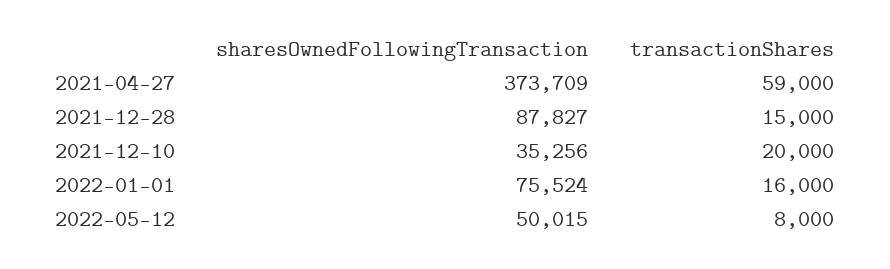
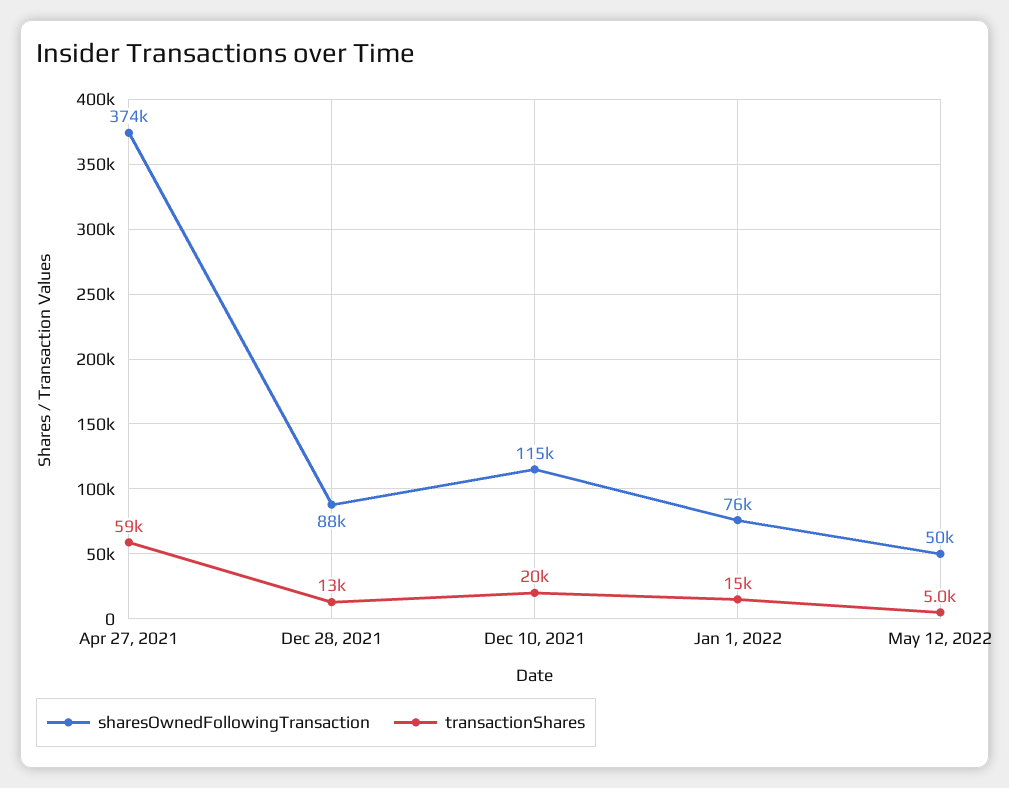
transactionShares, 2021-12-28: 15000 -> 13000
sharesOwnedFollowingTransaction, 2021-12-10: 35256 -> 115000
transactionShares, 2022-01-01: 16000 -> 15000
transactionShares, 2022-05-12: 8000 -> 5000

